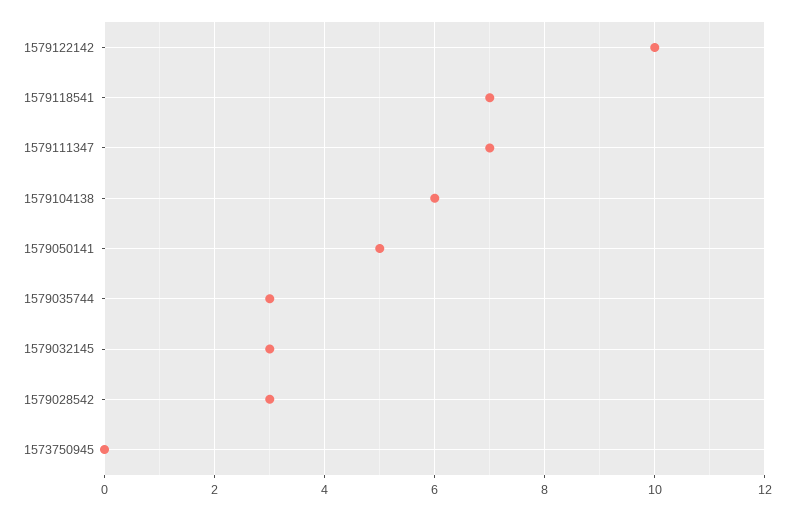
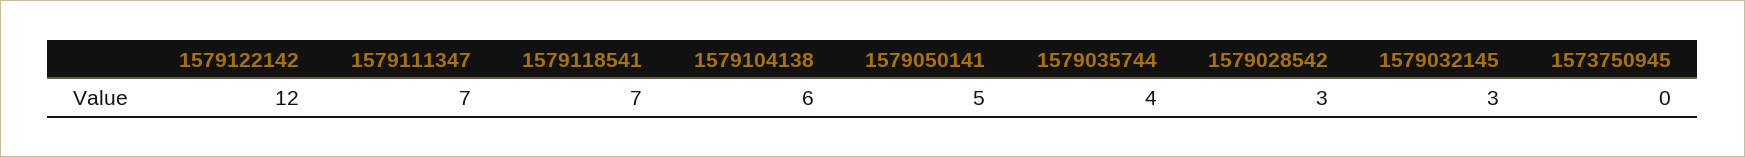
1579122142: 10 -> 12
1579035744: 3 -> 4

